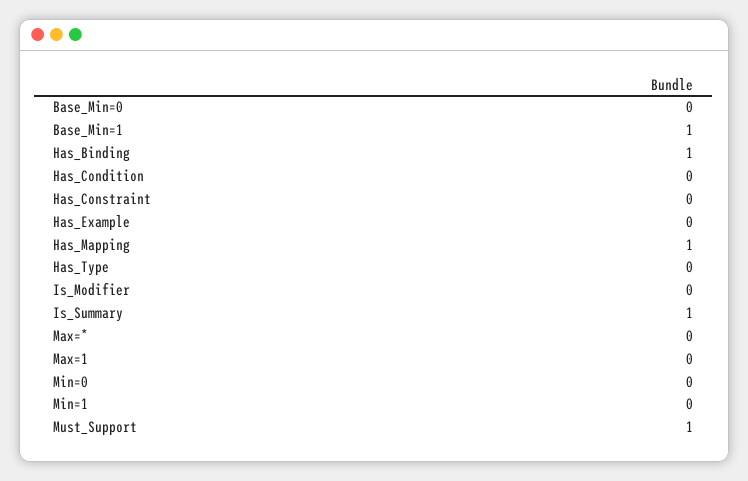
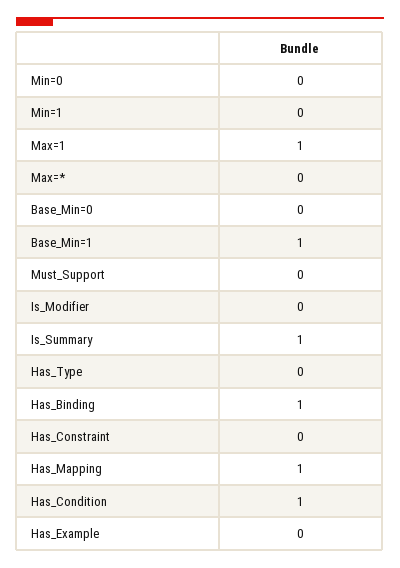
Has_Condition: 0 -> 1
Max=1: 0 -> 1
Must_Support: 1 -> 0

